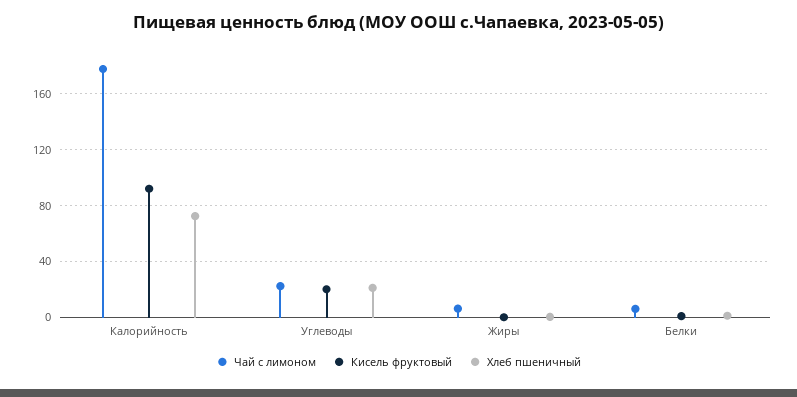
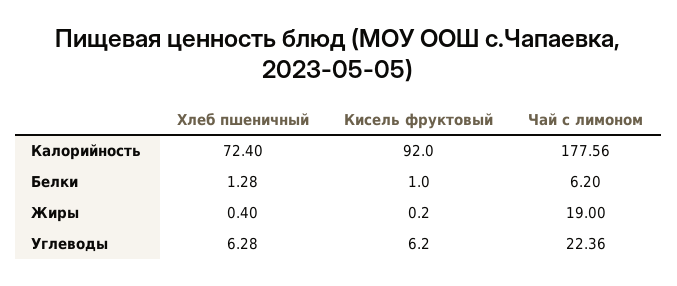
Кисель фруктовый, Углеводы: 20 -> 6.2
Хлеб пшеничный, Углеводы: 20 -> 6.28
Чай с лимоном, Жиры: 5 -> 19

